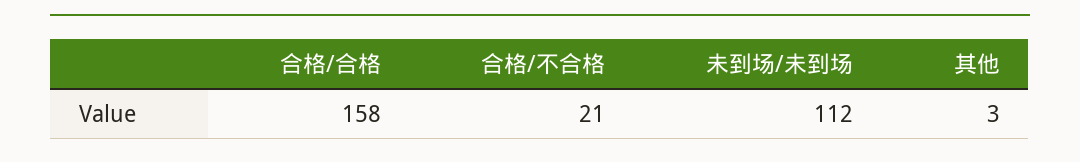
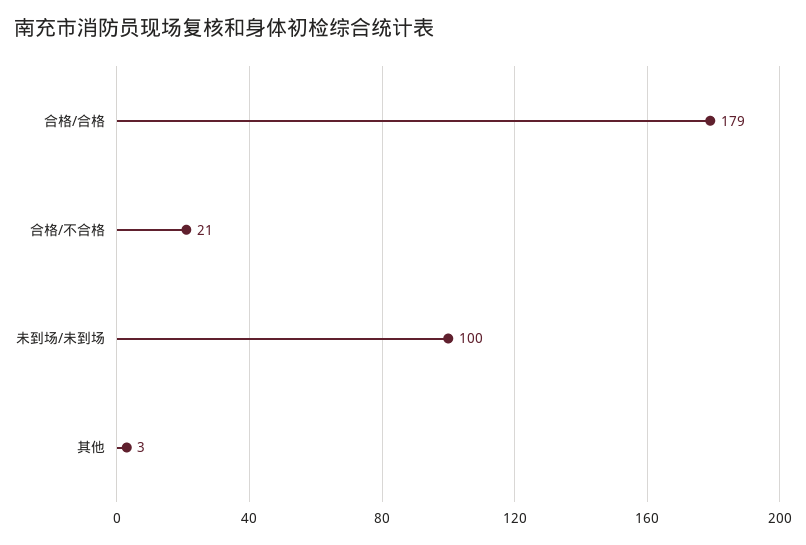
合格/合格: 158 -> 179
未到场/未到场: 112 -> 100

